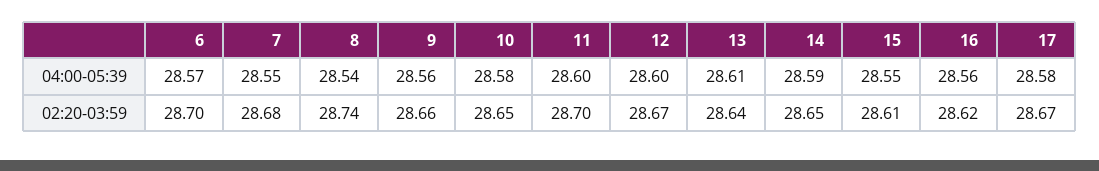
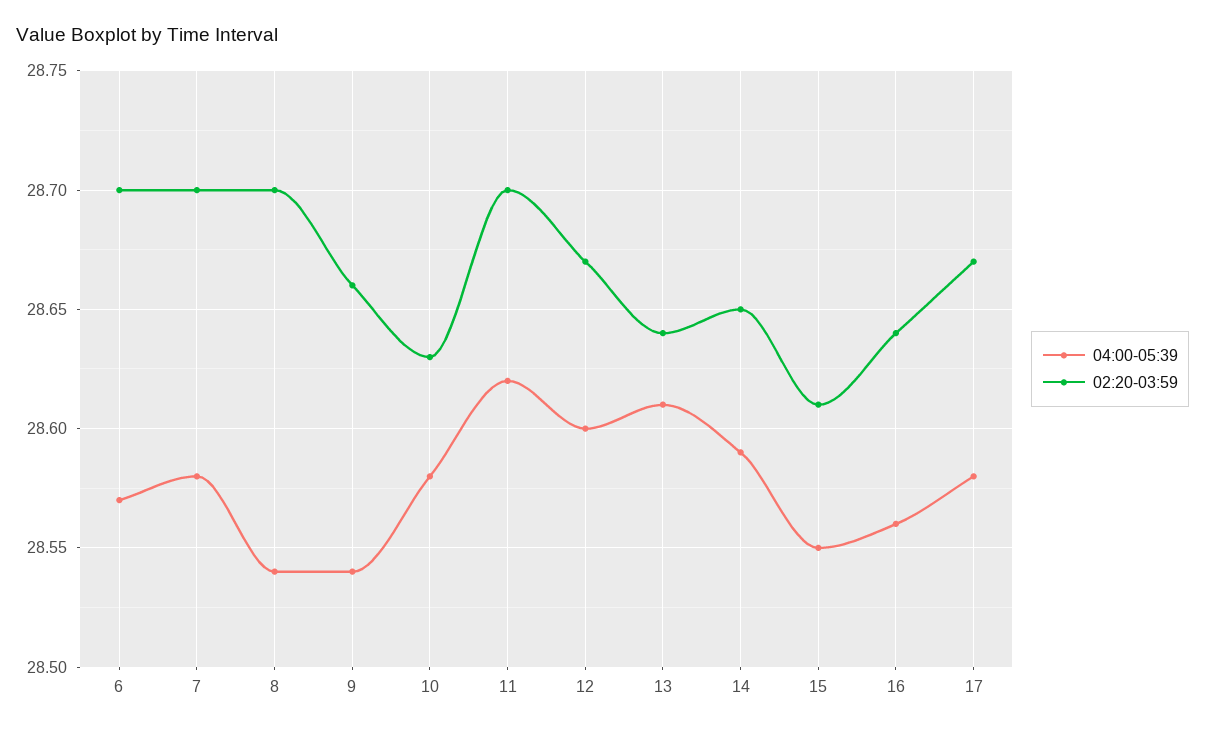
04:00-05:39, 7: 28.55 -> 28.58
04:00-05:39, 9: 28.56 -> 28.54
04:00-05:39, 11: 28.6 -> 28.62
02:20-03:59, 7: 28.68 -> 28.7
02:20-03:59, 8: 28.74 -> 28.7
02:20-03:59, 10: 28.65 -> 28.63
02:20-03:59, 16: 28.62 -> 28.64

